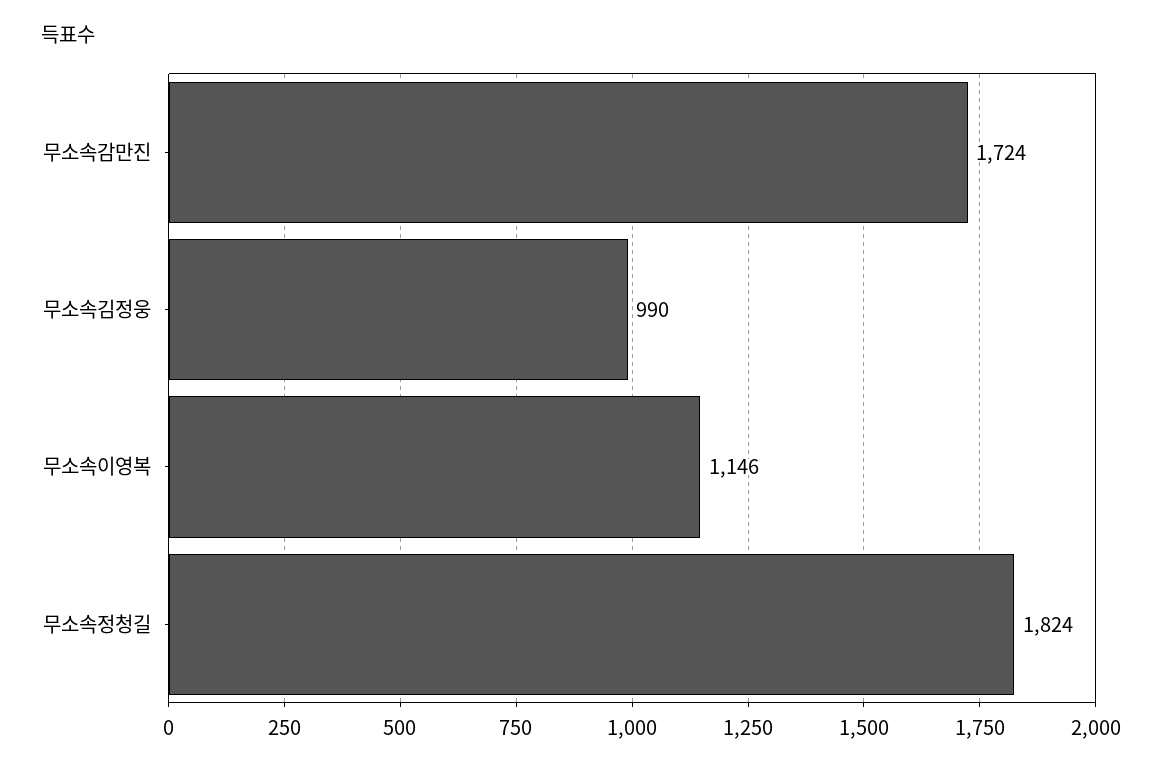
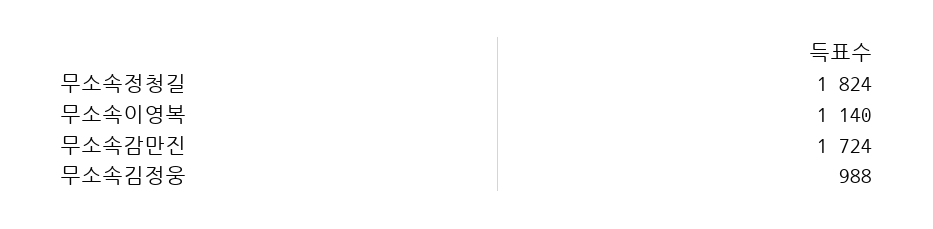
무소속김정웅: 990 -> 988
무소속이영복: 1146 -> 1140

